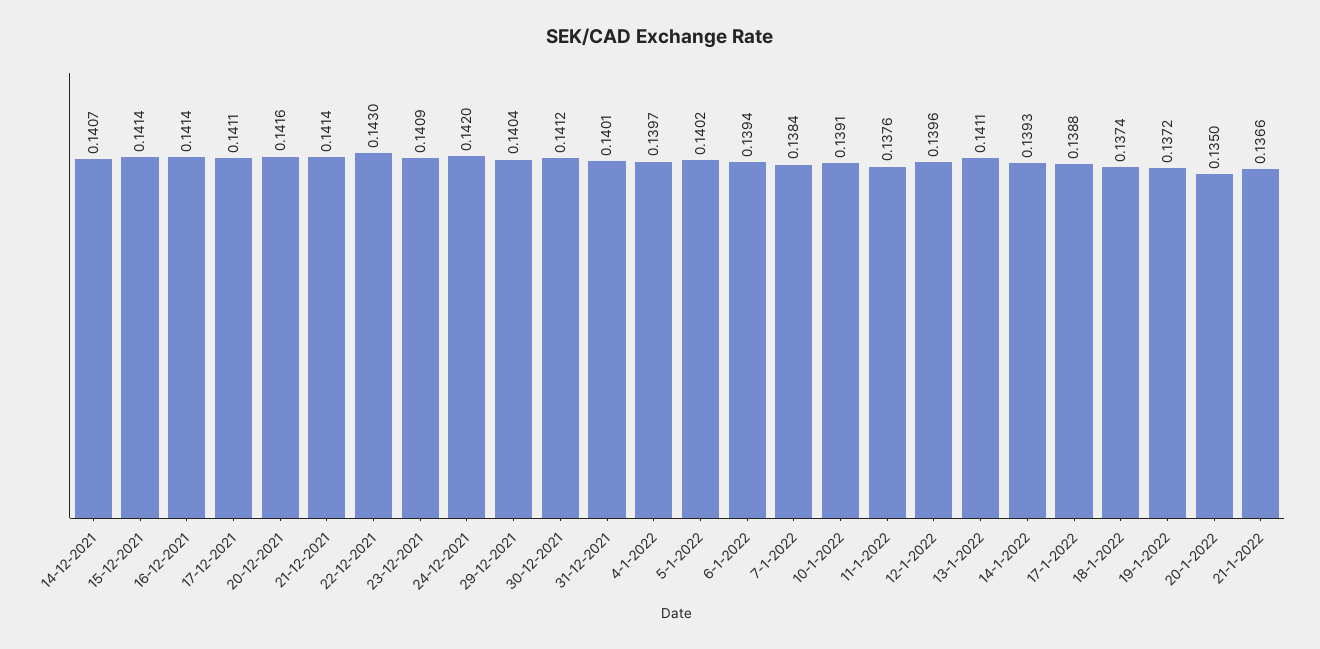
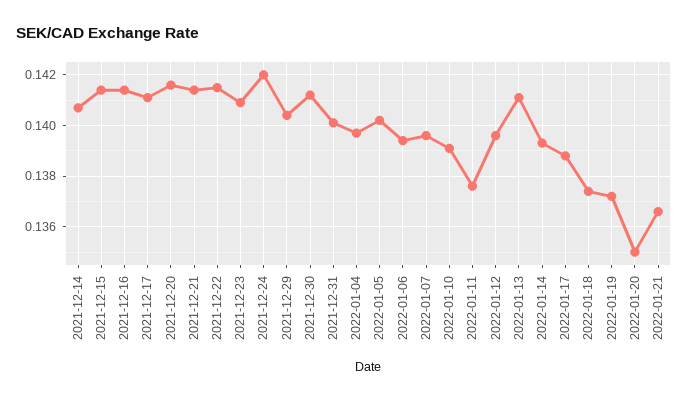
22-12-2021: 0.143 -> 0.1415
7-1-2022: 0.1384 -> 0.1395

